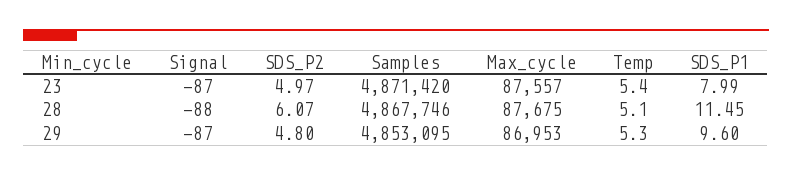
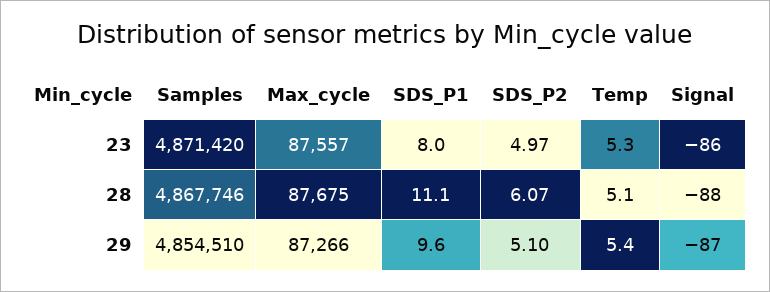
Signal, 23: -87 -> -86
Temp, 23: 5.4 -> 5.3
SDS_P1, 28: 11.45 -> 11.1
SDS_P2, 29: 4.8 -> 5.1
Samples, 29: 4853095 -> 4854510
Max_cycle, 29: 86953 -> 87266
Temp, 29: 5.3 -> 5.4

